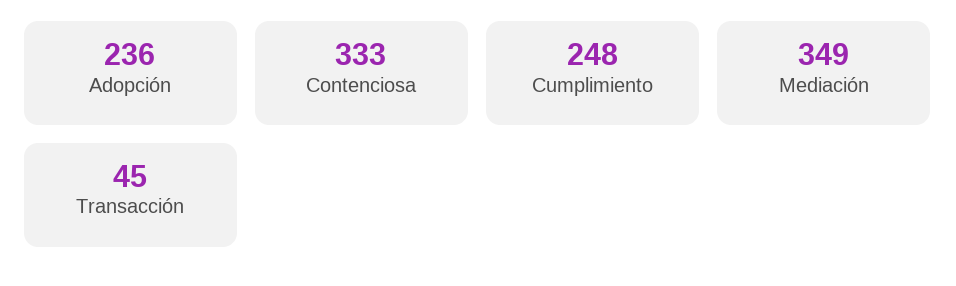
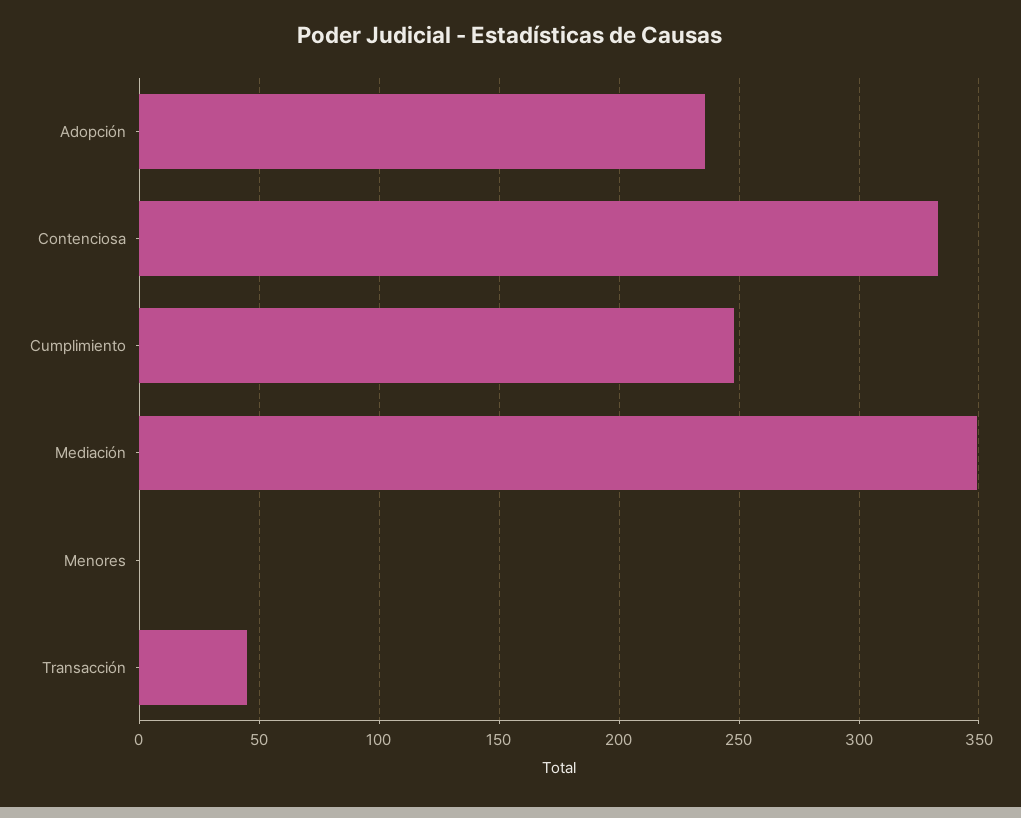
Menores: none -> 0

